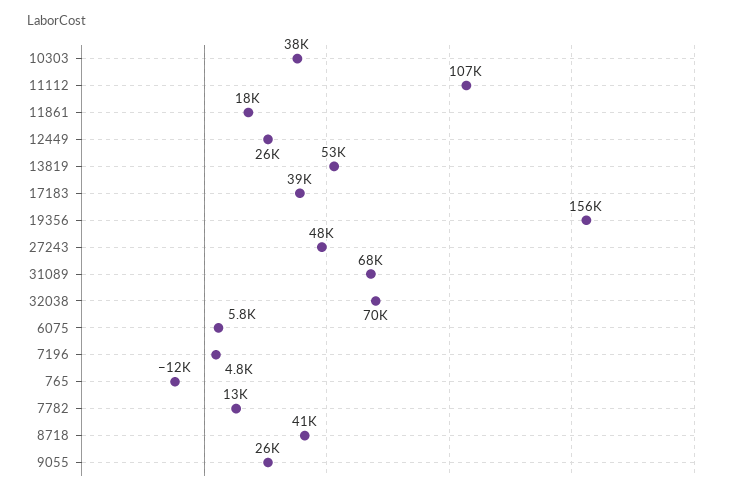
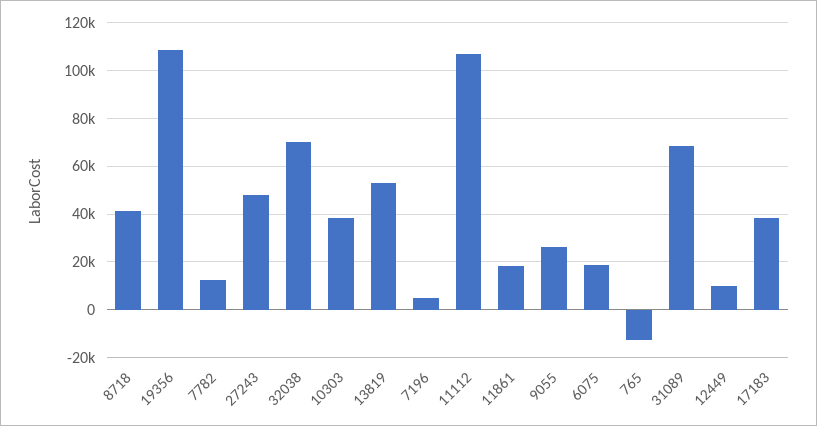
12449: 26000 -> 10000
19356: 156000 -> 110000
6075: 5800 -> 20000

